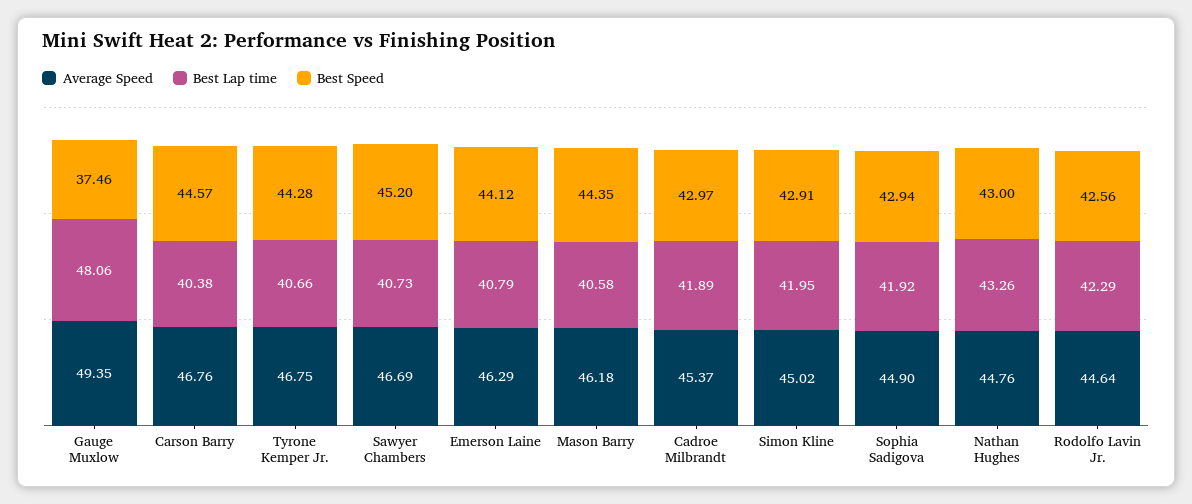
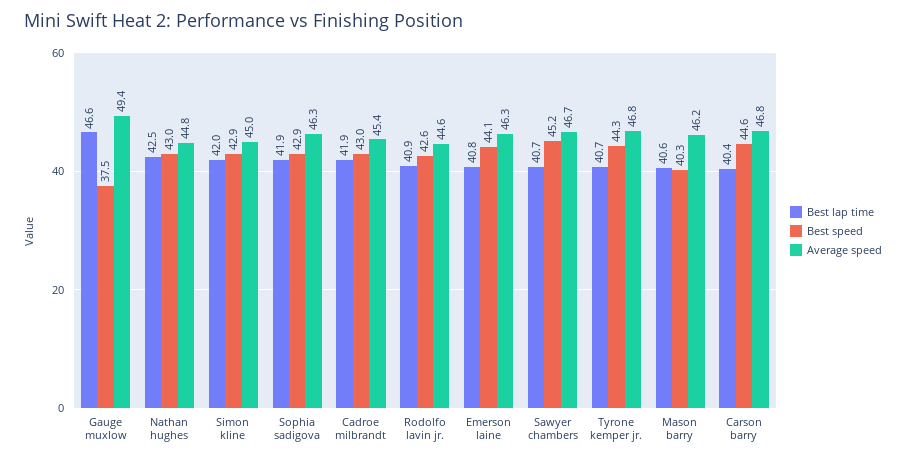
Best Lap time, Gauge Muxlow: 48.06 -> 46.6
Best Speed, Mason Barry: 44.35 -> 40.3
Average Speed, Sophia Sadigova: 44.9 -> 46.3
Best Lap time, Nathan Hughes: 43.26 -> 42.5
Best Lap time, Rodolfo Lavin Jr.: 42.29 -> 40.9

